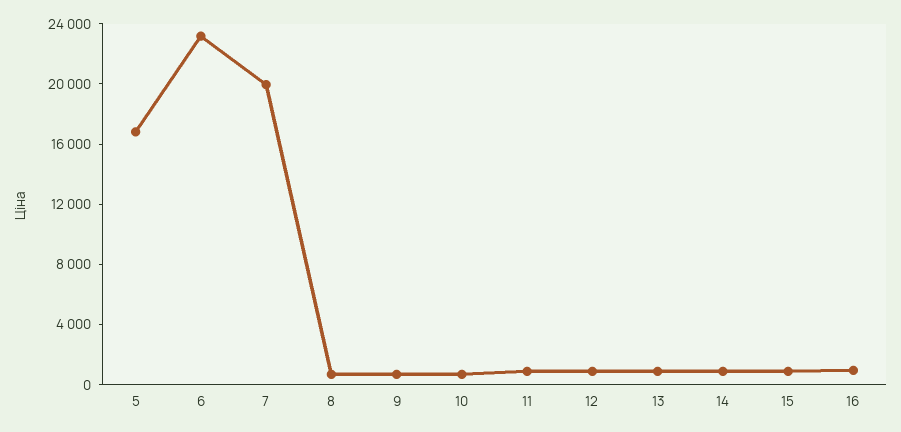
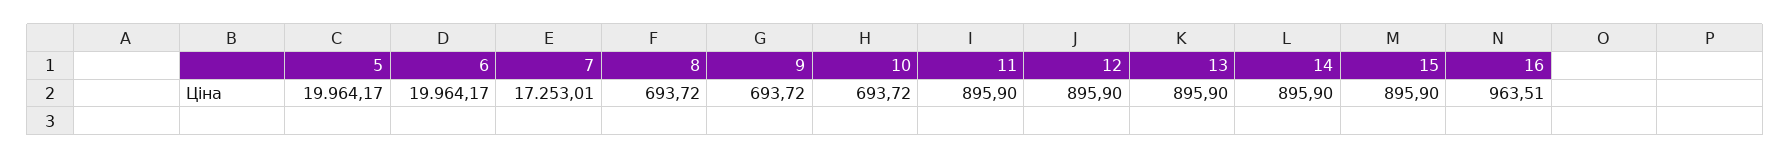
5: 17000 -> 19964.17
6: 23000 -> 19964.17
7: 20000 -> 17253.01

